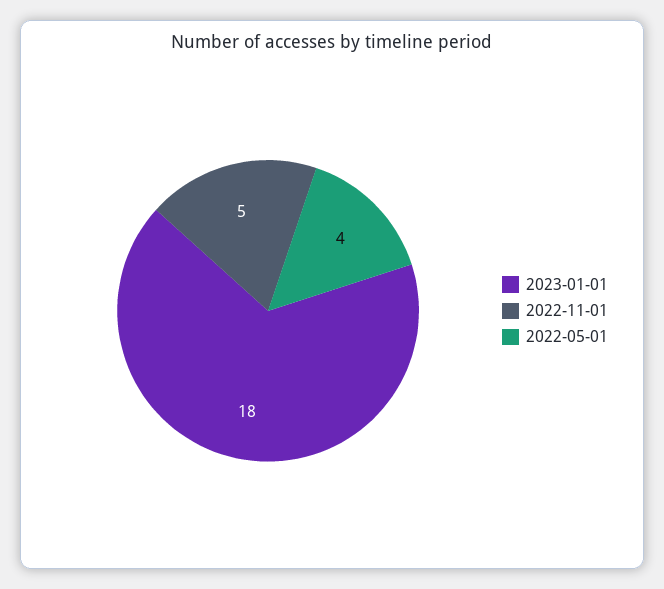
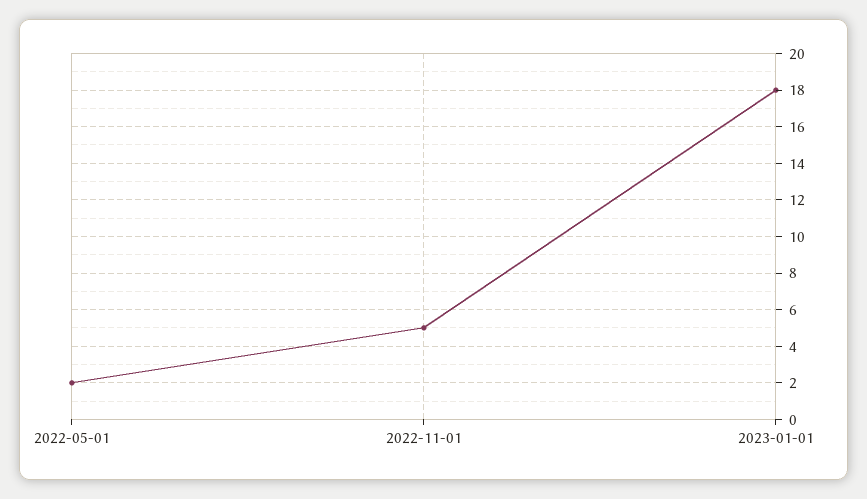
2022-05-01: 4 -> 2

